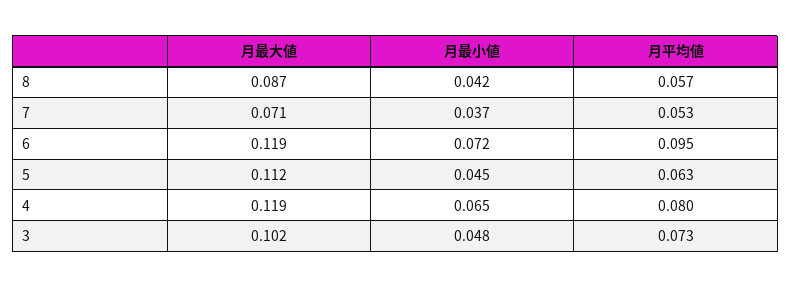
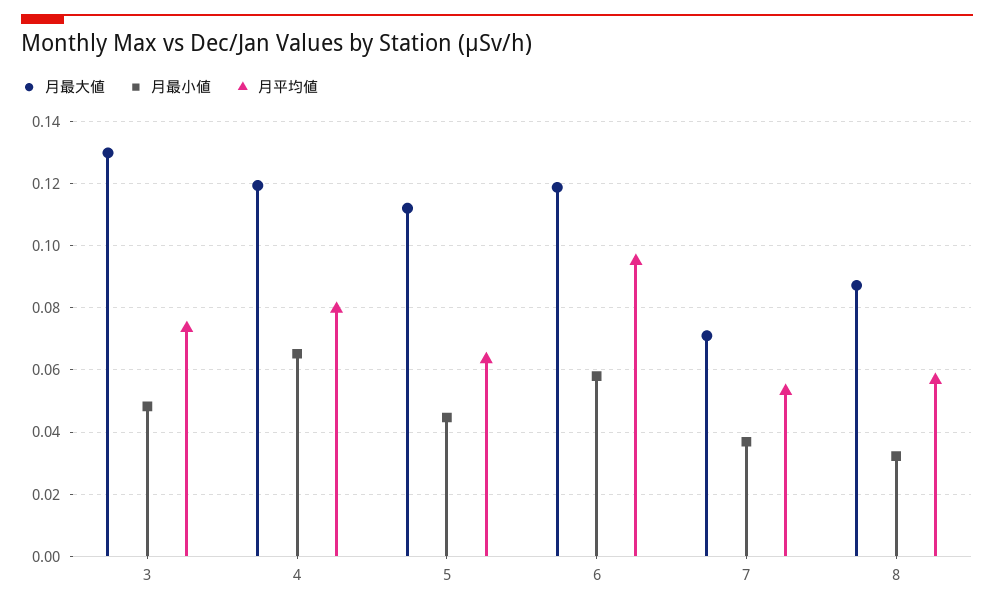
月最小値, 8: 0.042 -> 0.032
月最小値, 6: 0.072 -> 0.058
月最大値, 3: 0.102 -> 0.13

